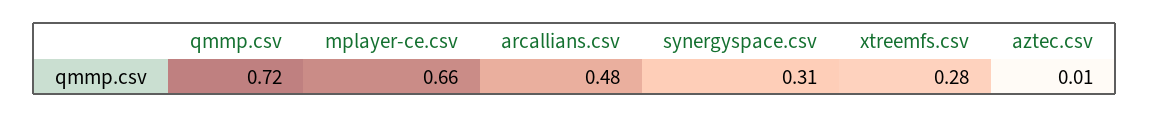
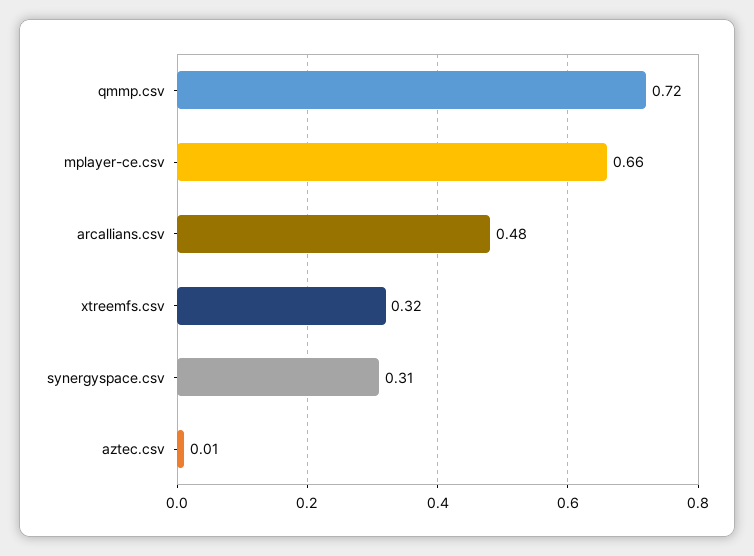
xtreemfs.csv: 0.28 -> 0.32

